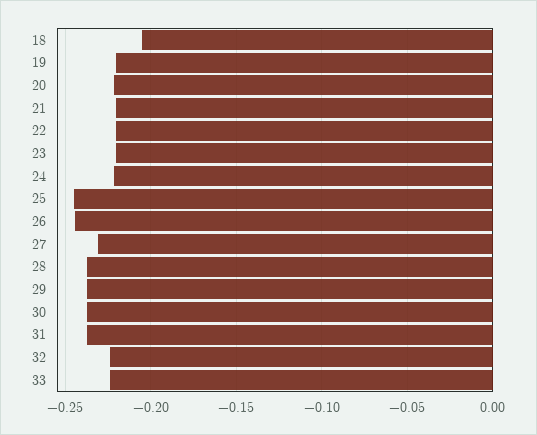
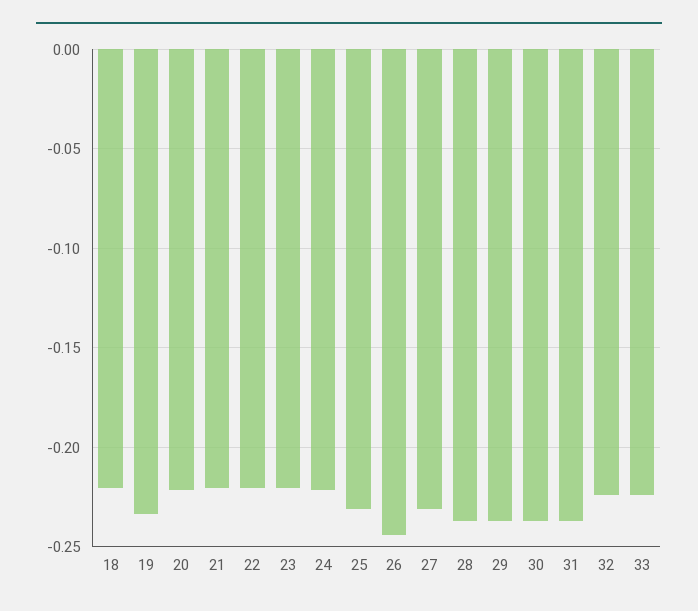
18: -0.205 -> -0.22
19: -0.22 -> -0.235
25: -0.245 -> -0.23

